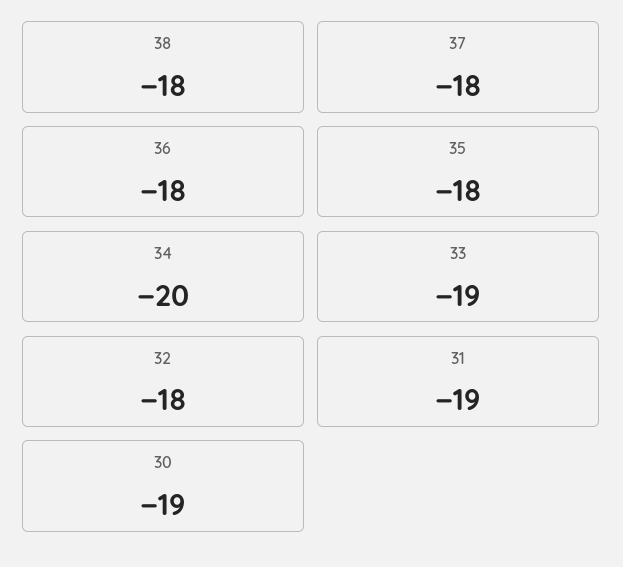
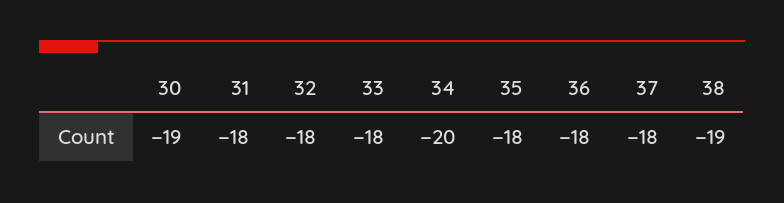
38: -18 -> -19
33: -19 -> -18
31: -19 -> -18

